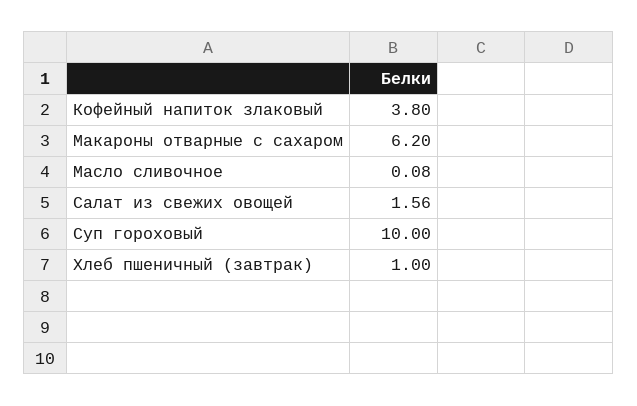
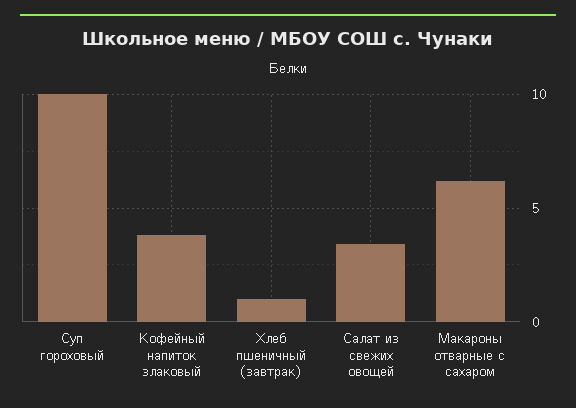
Масло сливочное: 0.08 -> none
Салат из свежих овощей: 1.56 -> 3.5

